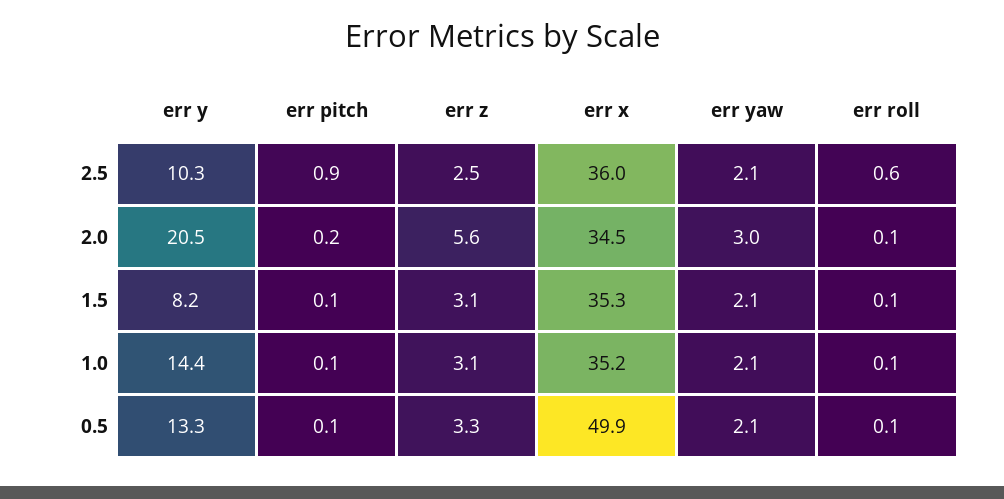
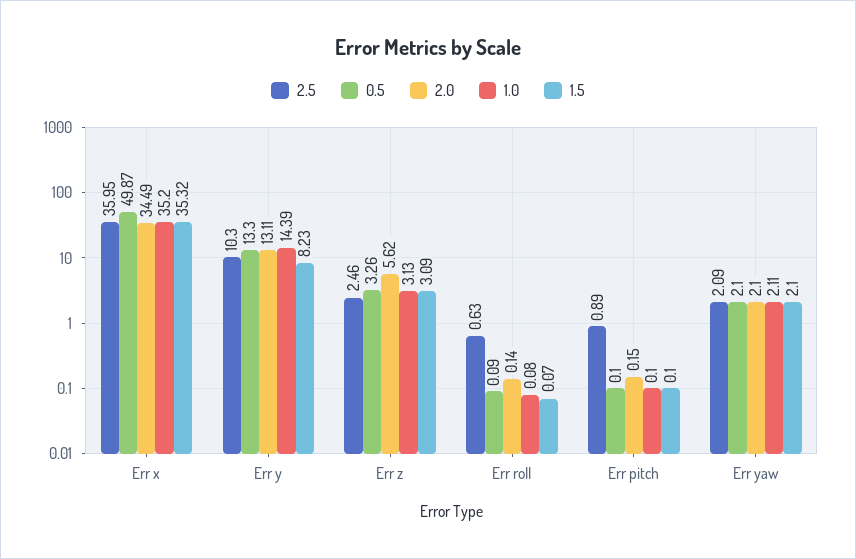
2.0, err y: 20.5 -> 13.11
2.0, err yaw: 3 -> 2.1

